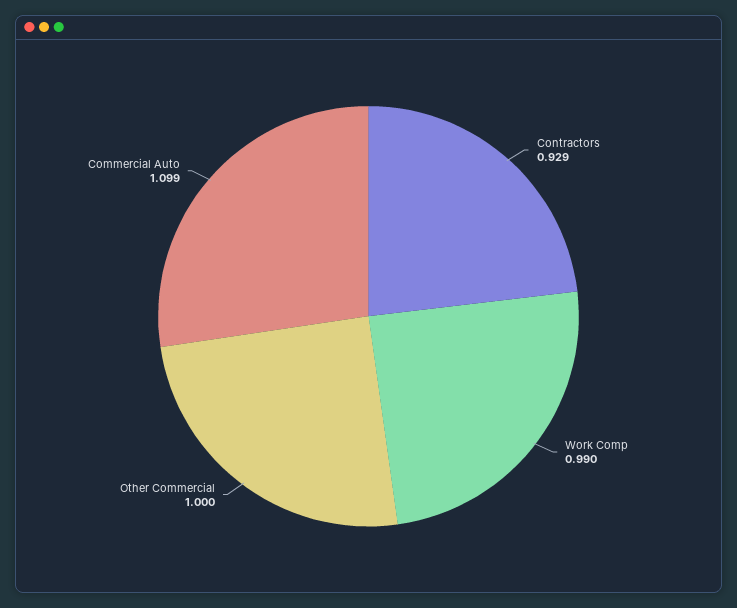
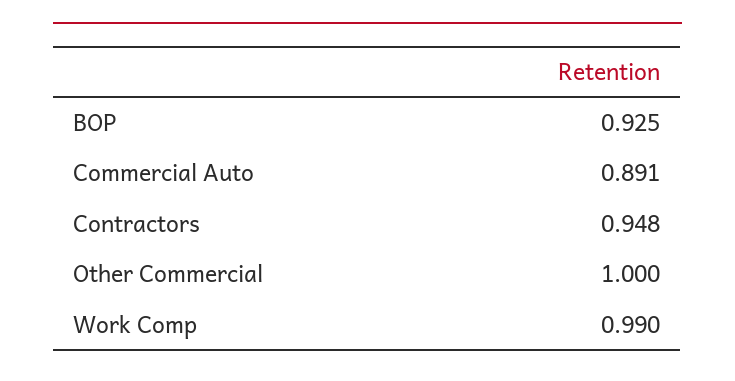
Contractors: 0.929 -> 0.948
Commercial Auto: 1.099 -> 0.891
BOP: none -> 0.925

